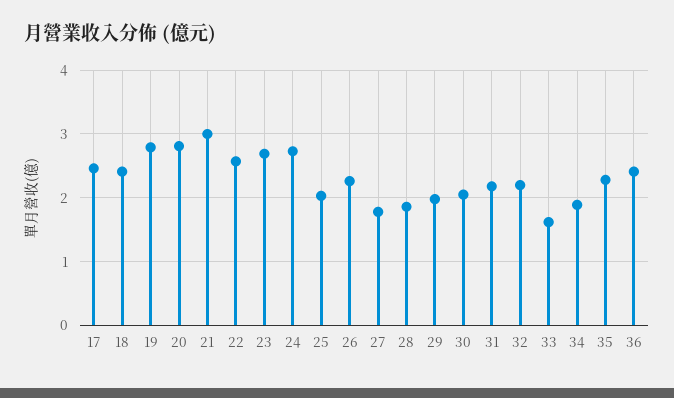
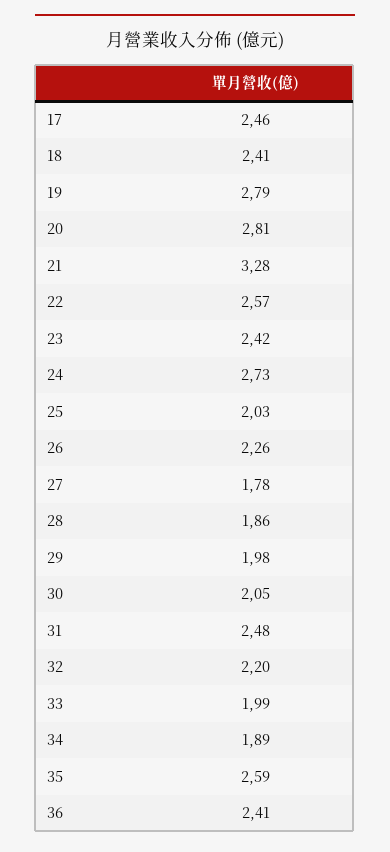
21: 3 -> 3.28
23: 2.7 -> 2.42
31: 2.2 -> 2.48
33: 1.6 -> 1.99
35: 2.3 -> 2.59

